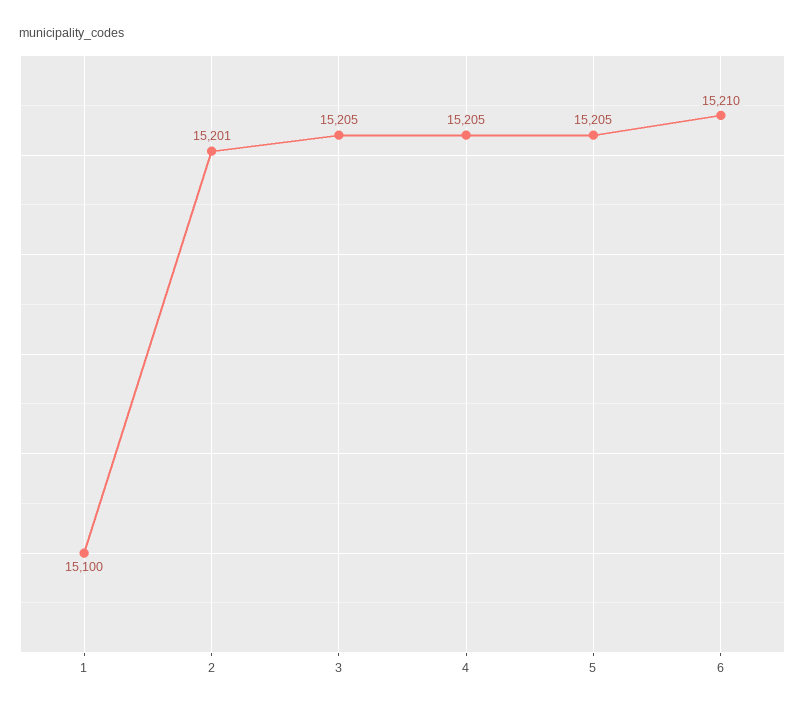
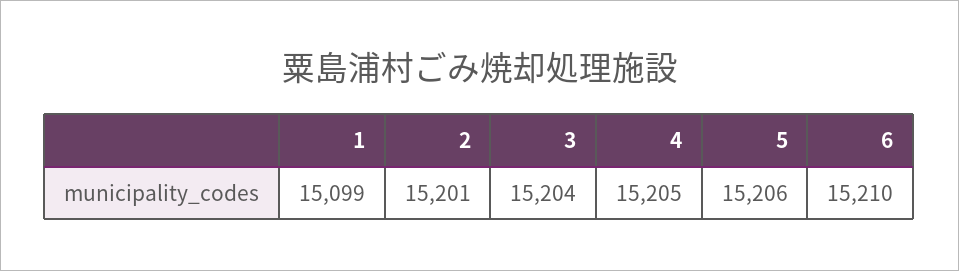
1: 15100 -> 15099
3: 15205 -> 15204
5: 15205 -> 15206

